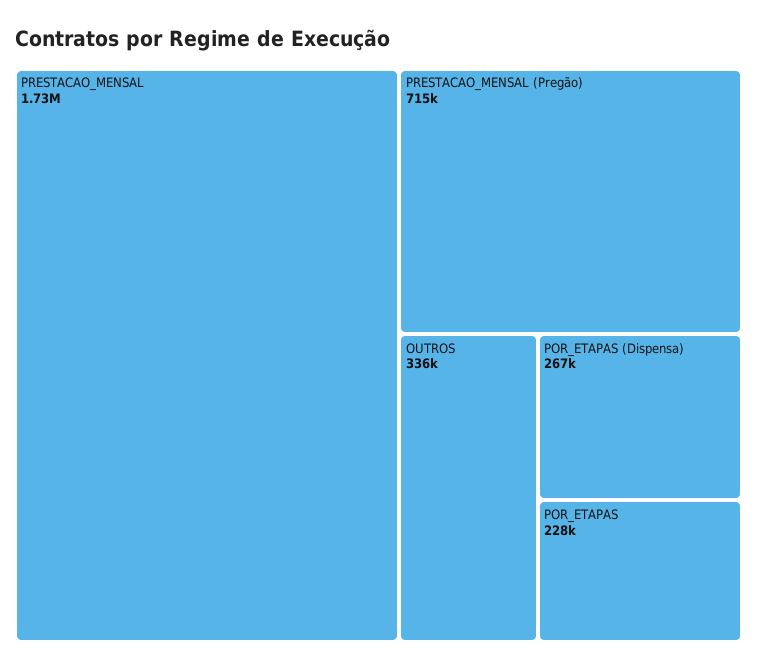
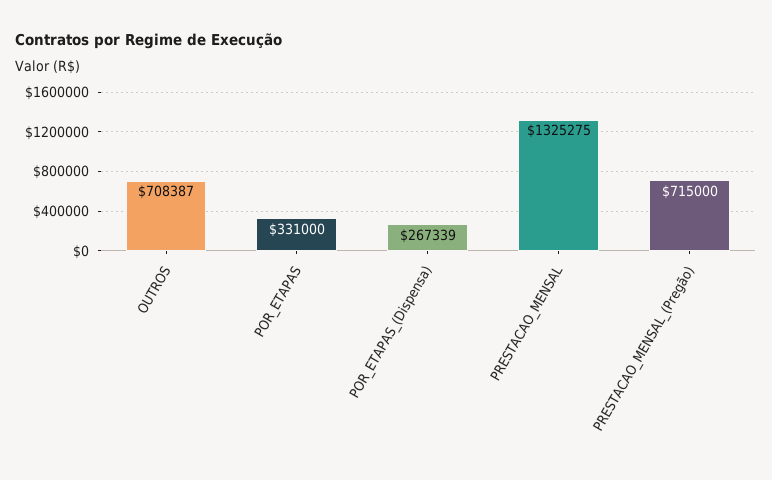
PRESTACAO_MENSAL: 1730000 -> 1325275
OUTROS: 336000 -> 708387
POR_ETAPAS: 228000 -> 331000

